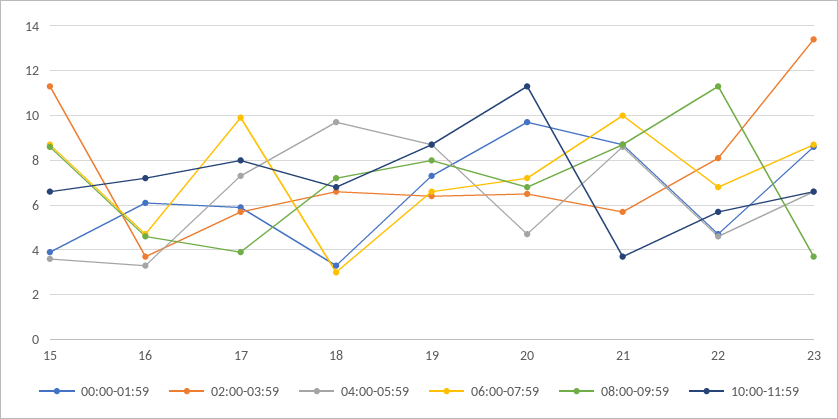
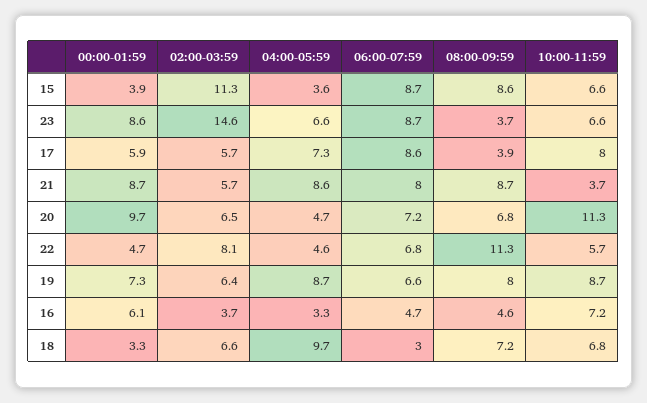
06:00-07:59, 17: 10 -> 8.6
06:00-07:59, 21: 10 -> 8
02:00-03:59, 23: 13.5 -> 14.6

